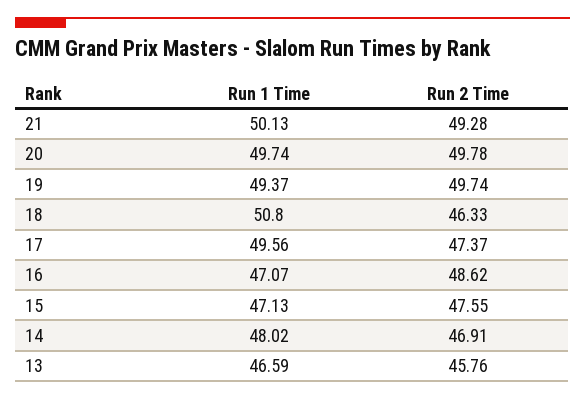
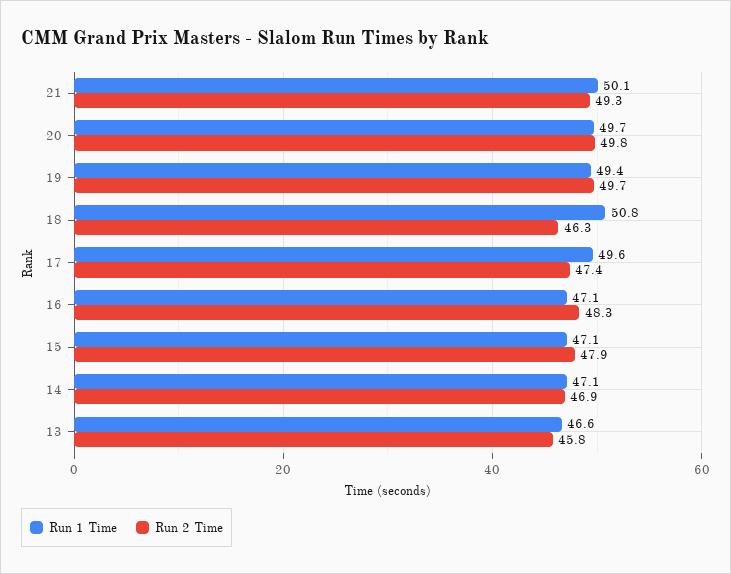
Run 2 Time, 16: 48.62 -> 48.3
Run 2 Time, 15: 47.55 -> 47.9
Run 1 Time, 14: 48.02 -> 47.1

